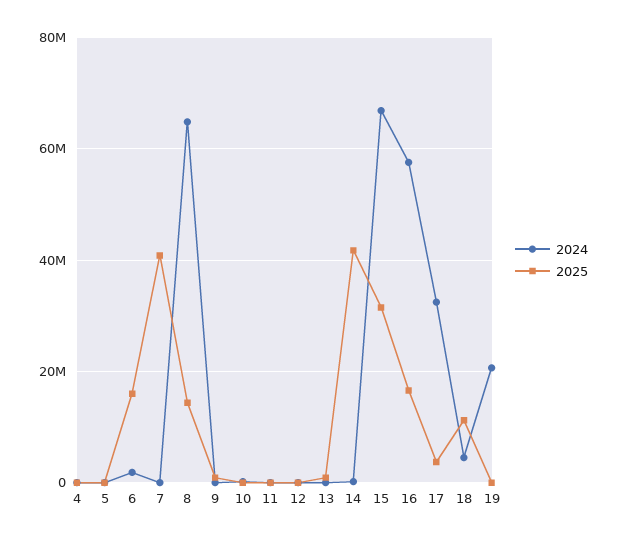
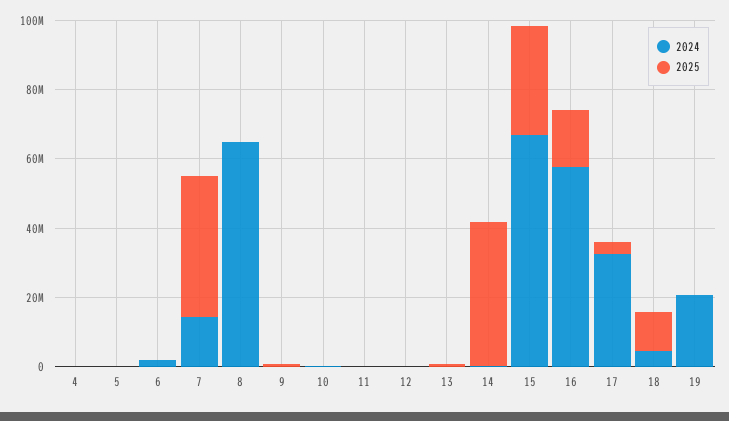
2025, 6: 16000000 -> 0
2024, 7: 0 -> 15000000
2025, 8: 14000000 -> 0

